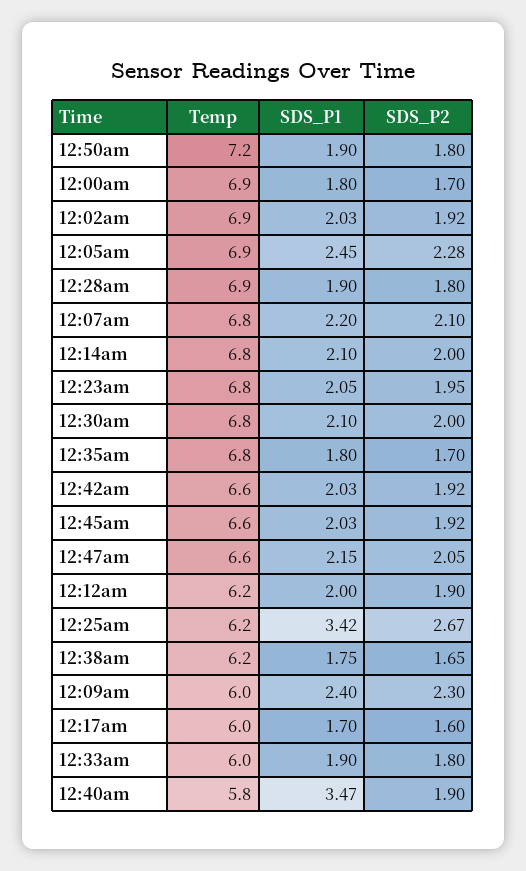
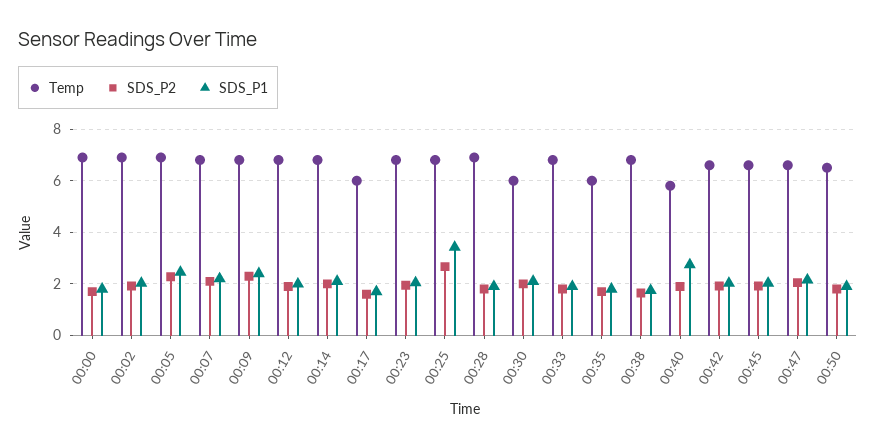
Temp, 12:50am: 7.2 -> 6.5
Temp, 12:30am: 6.8 -> 6
Temp, 12:35am: 6.8 -> 6
Temp, 12:12am: 6.2 -> 6.75
Temp, 12:25am: 6.2 -> 6.75
Temp, 12:38am: 6.2 -> 6.75
Temp, 12:09am: 6 -> 6.75
Temp, 12:33am: 6 -> 6.75
SDS_P1, 12:40am: 3.47 -> 2.75

